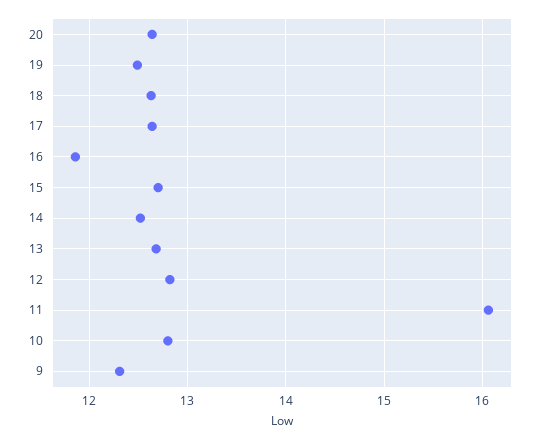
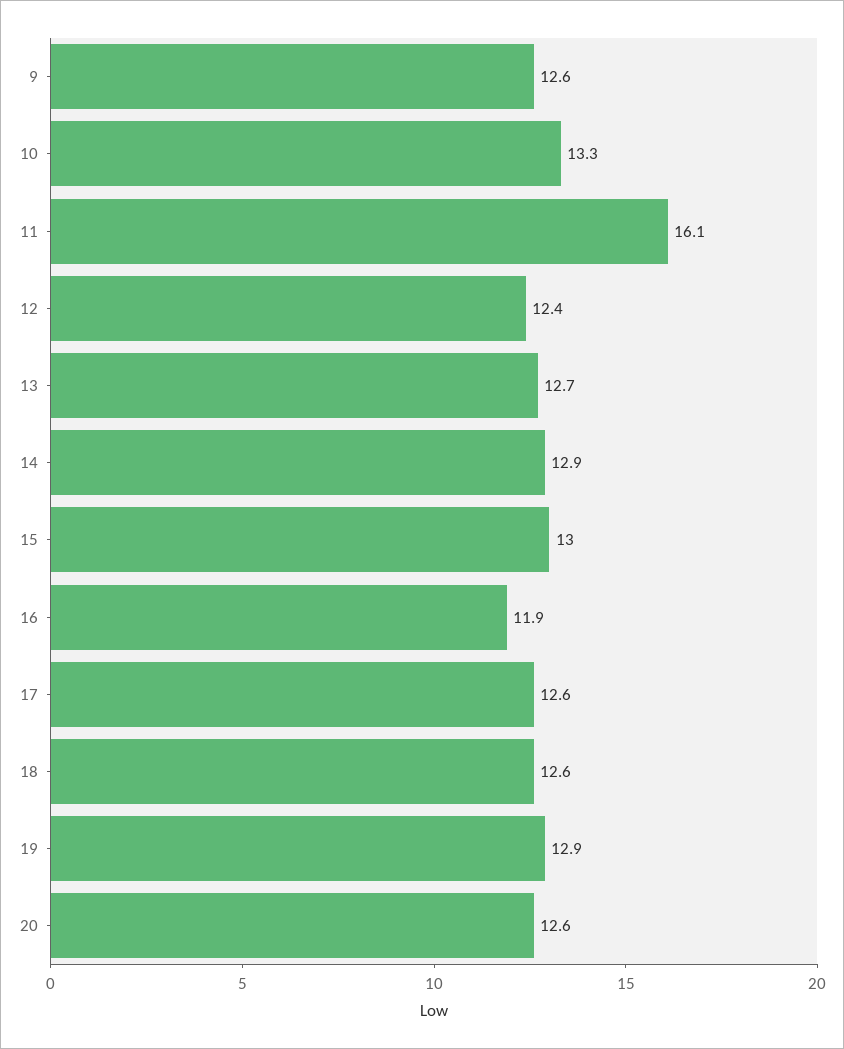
19: 12.5 -> 12.9
15: 12.7 -> 13
14: 12.5 -> 12.9
12: 12.8 -> 12.4
10: 12.8 -> 13.3
9: 12.3 -> 12.6

